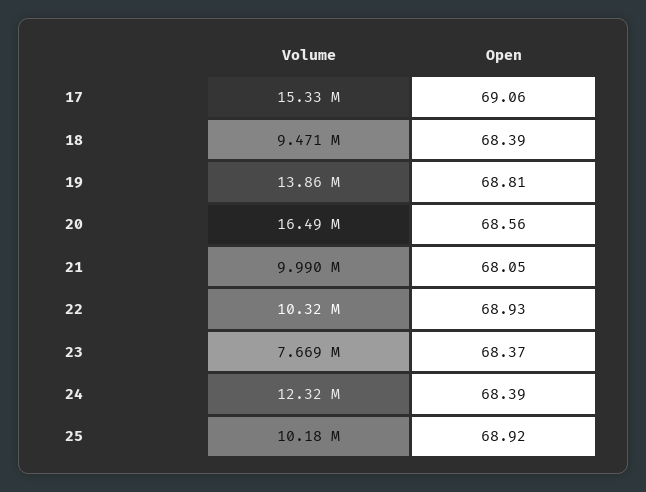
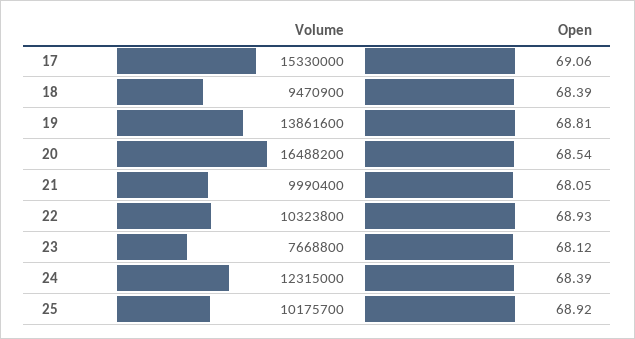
Open, 20: 68.56 -> 68.54
Open, 23: 68.37 -> 68.12

